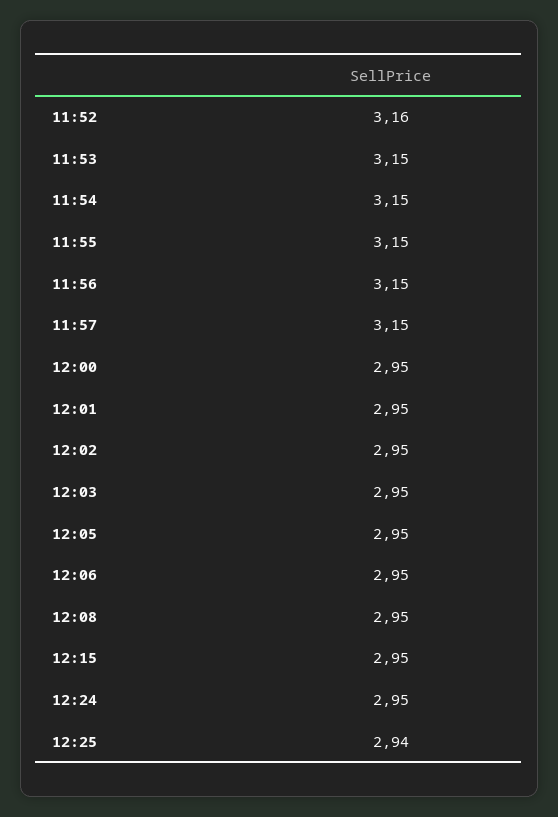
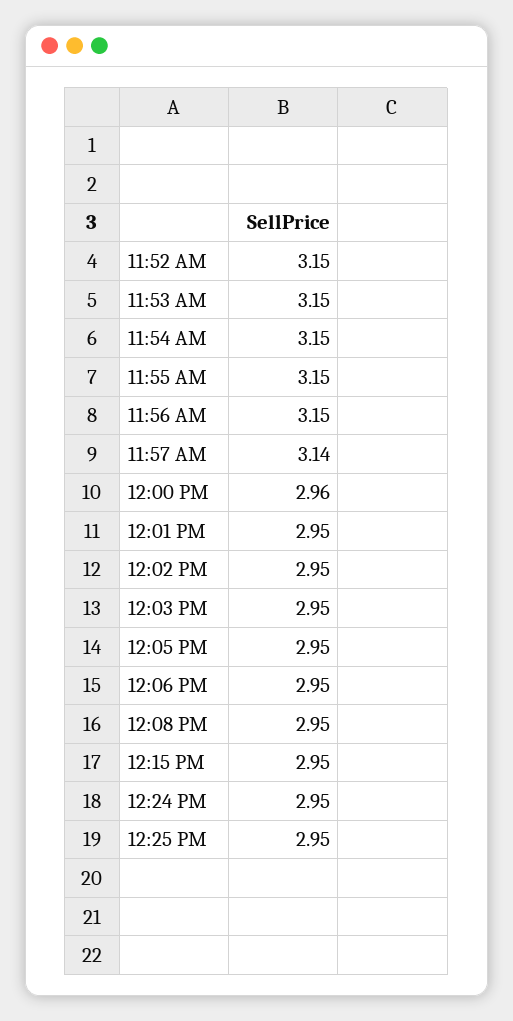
11:52: 3.16 -> 3.15
11:57: 3.15 -> 3.14
12:00: 2.95 -> 2.96
12:25: 2.94 -> 2.95

